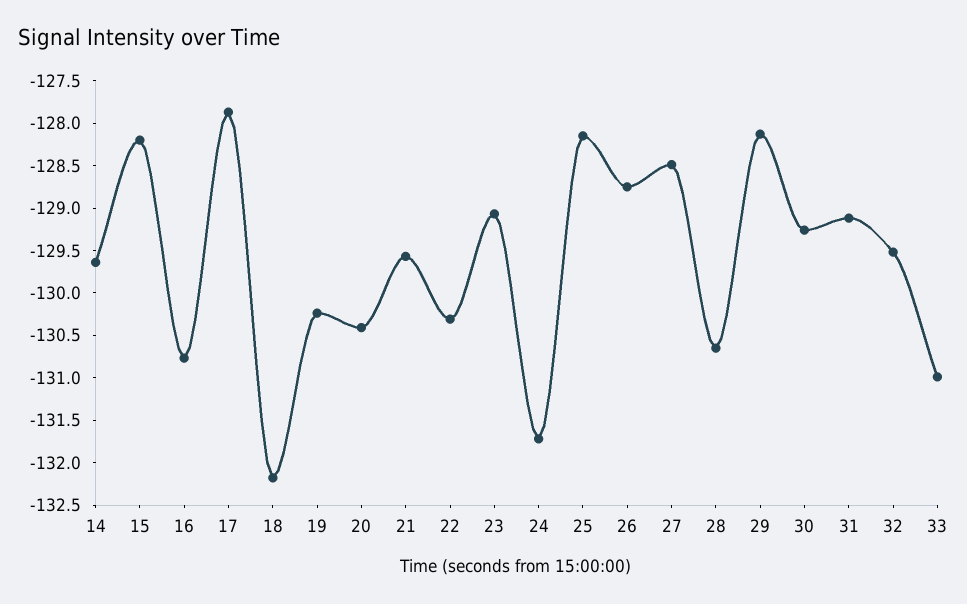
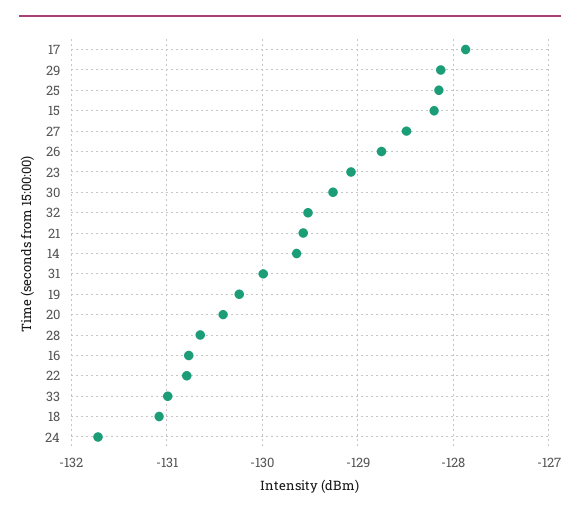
18: -132.2 -> -131.1
22: -130.3 -> -130.8
31: -129.1 -> -130

